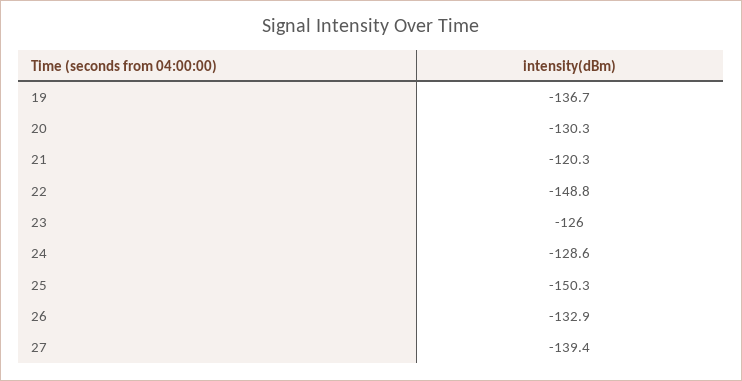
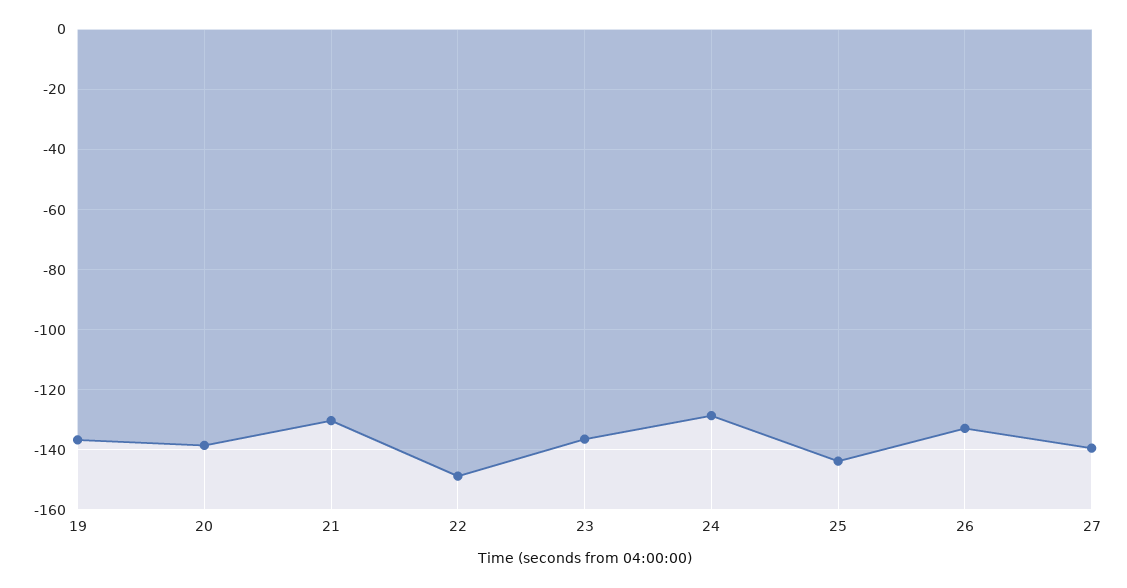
20: -130.3 -> -138
21: -120.3 -> -130
23: -126 -> -136
25: -150.3 -> -144

